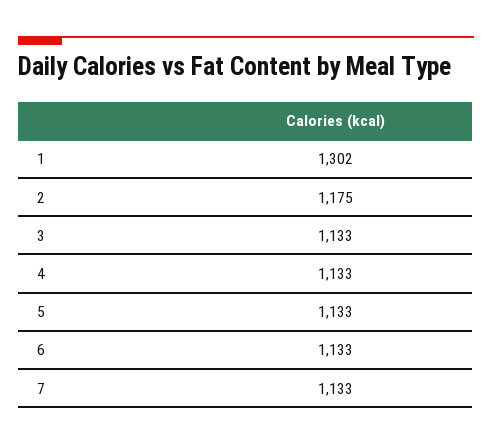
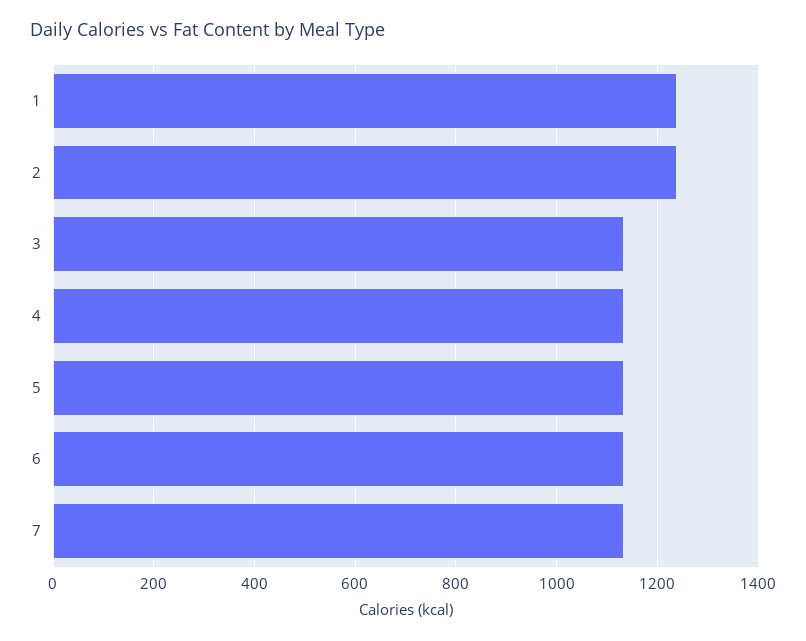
1: 1302 -> 1240
2: 1175 -> 1240

